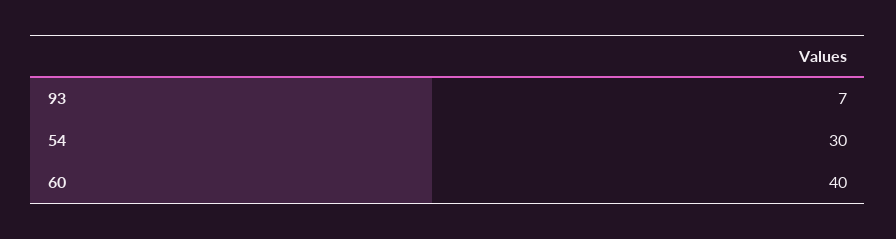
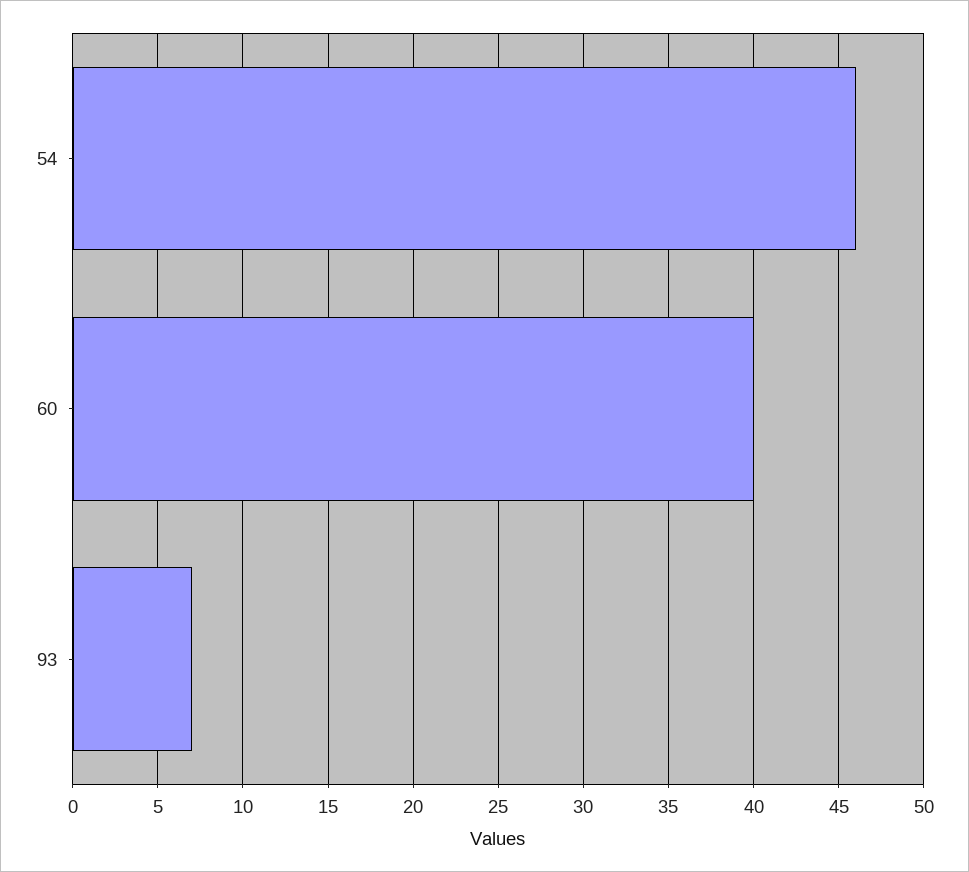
54: 30 -> 46

